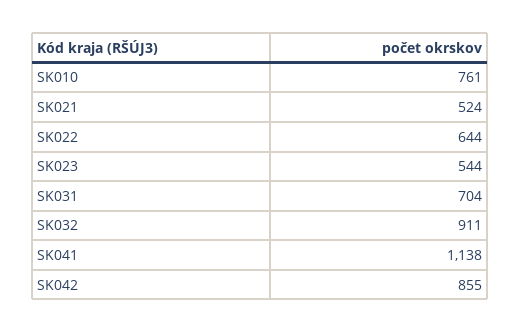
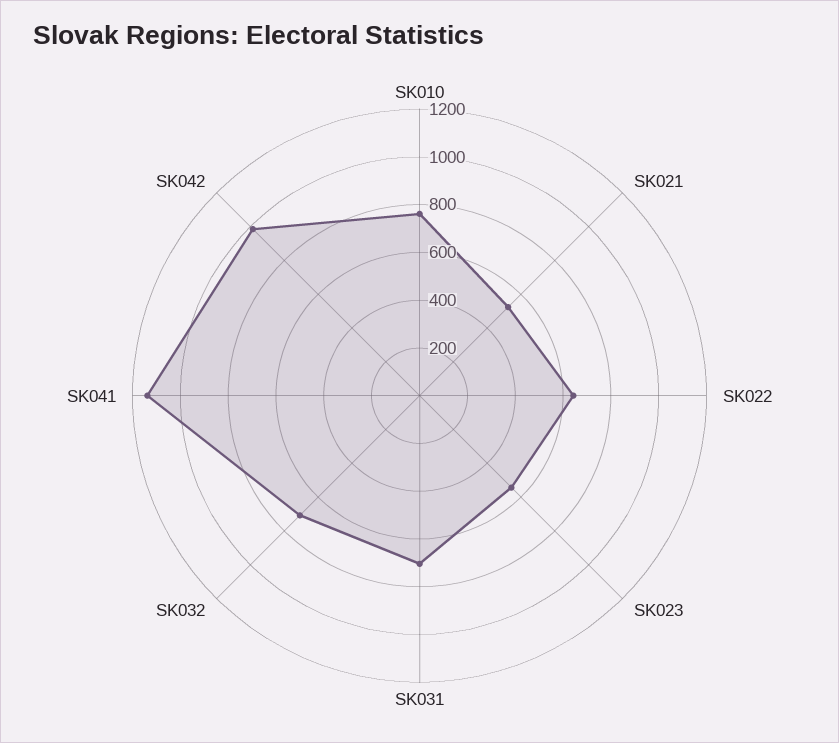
SK032: 911 -> 700
SK042: 855 -> 1000

